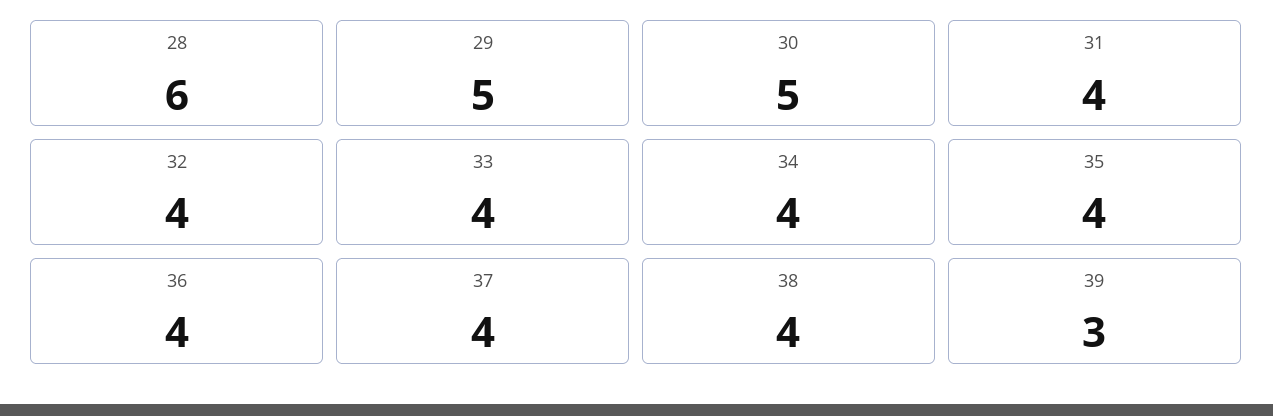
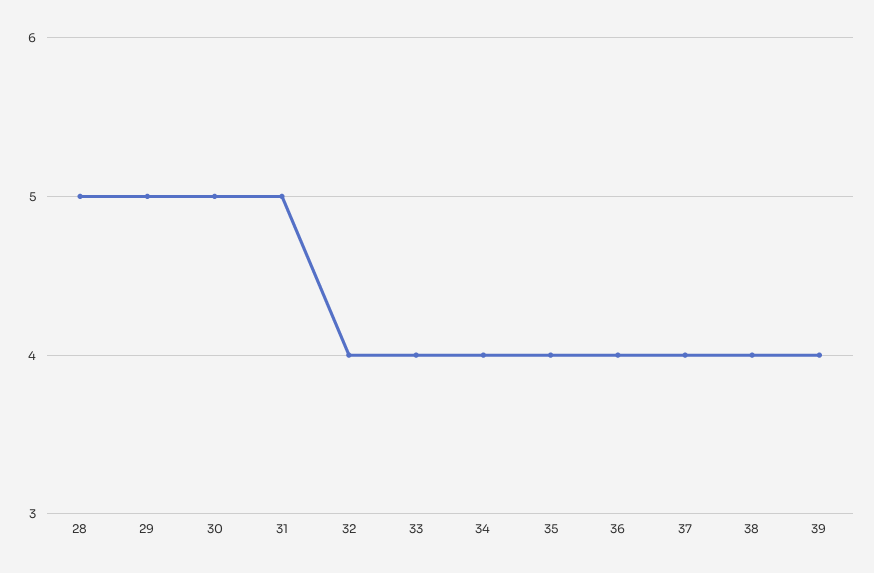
28: 6 -> 5
31: 4 -> 5
39: 3 -> 4

